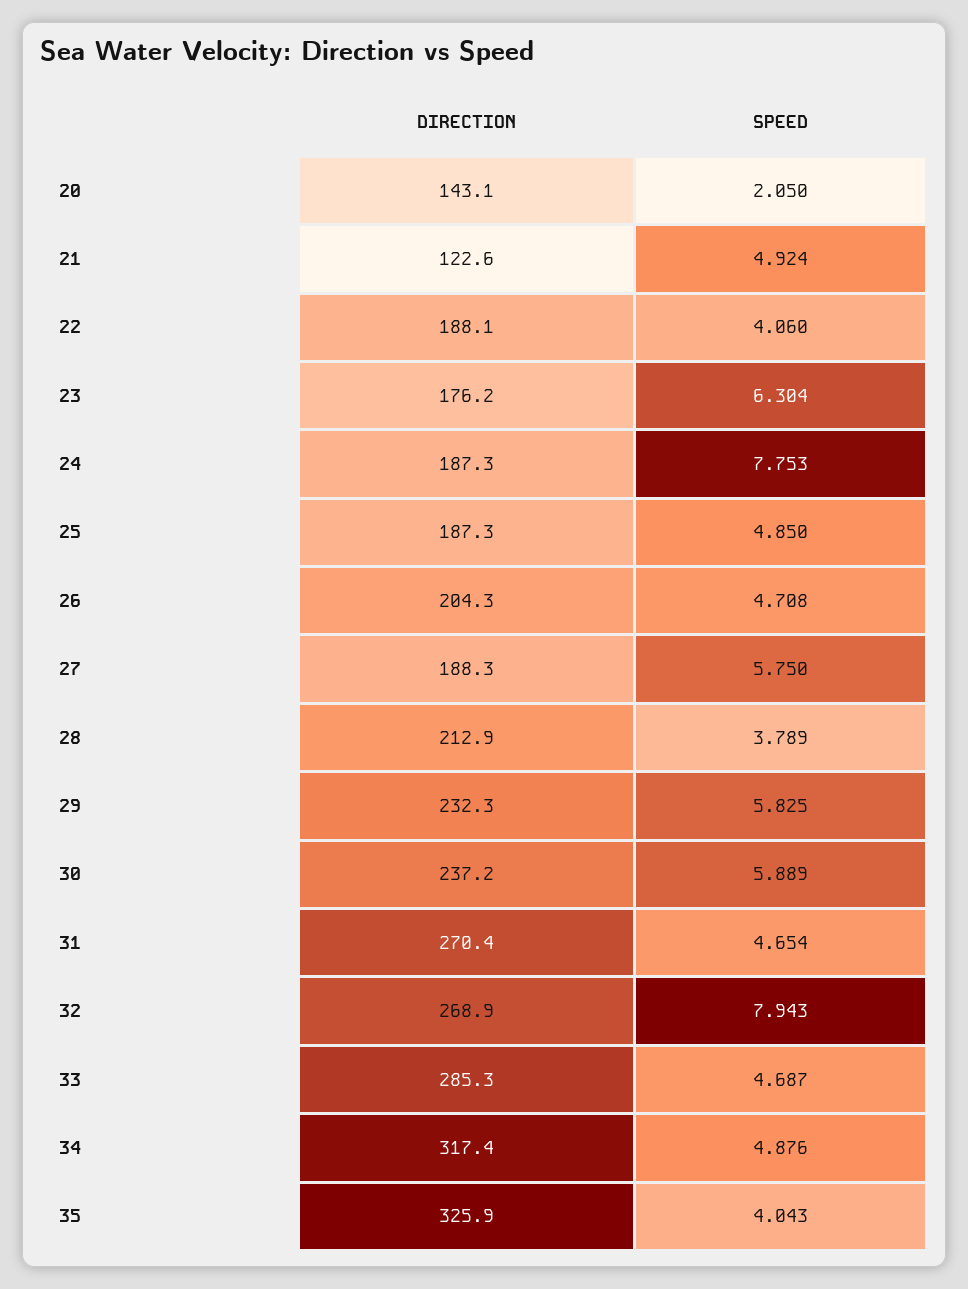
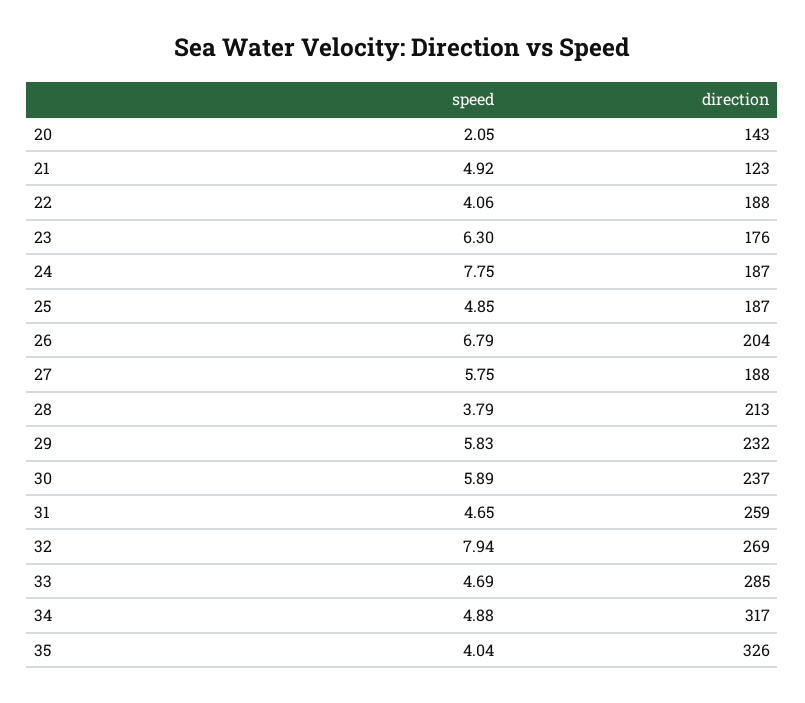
SPEED, 26: 4.708 -> 6.79
DIRECTION, 31: 270.4 -> 259

